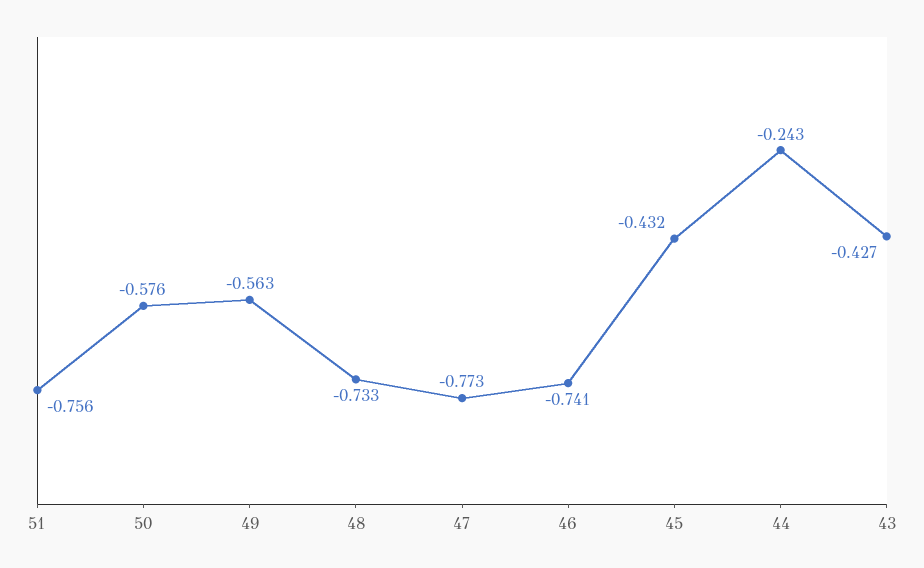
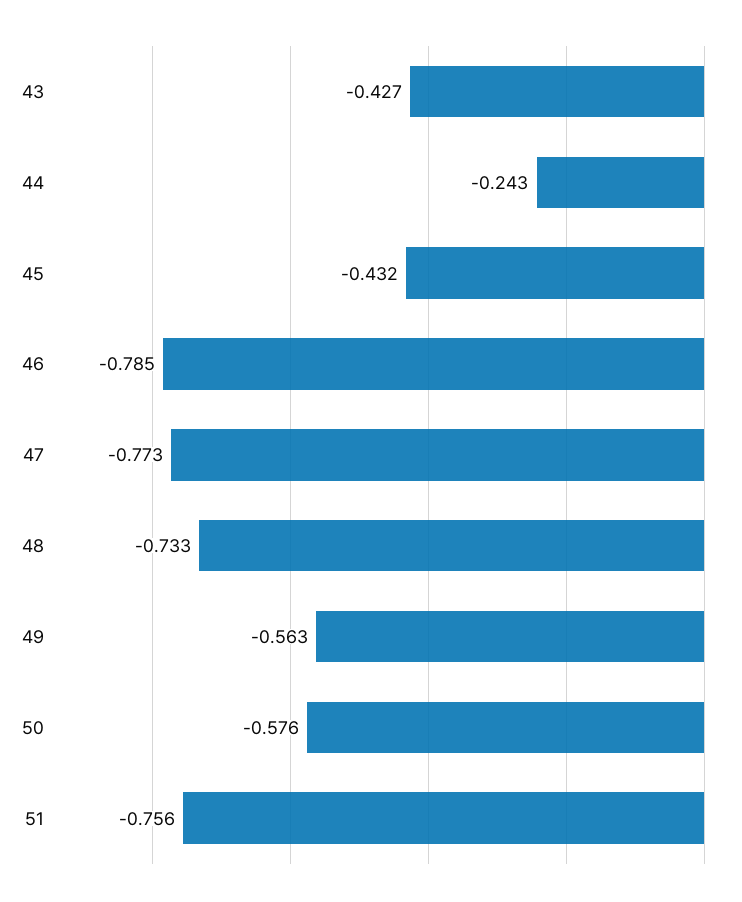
46: -0.741 -> -0.785

